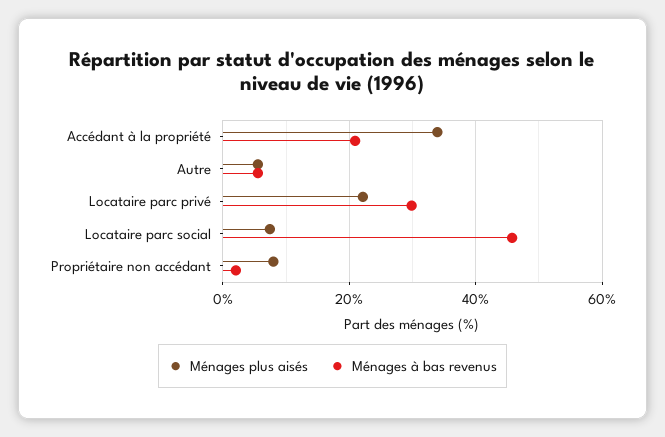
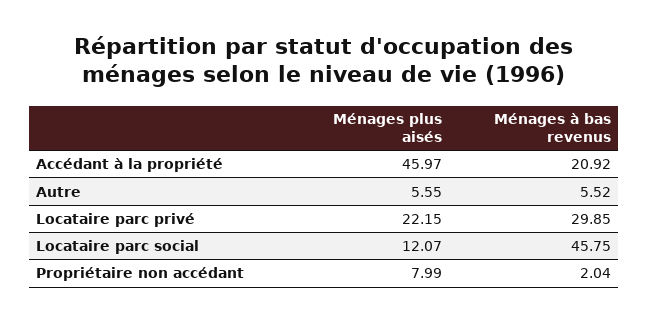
Ménages plus aisés, Accédant à la propriété: 34 -> 45.97
Ménages plus aisés, Locataire parc social: 8 -> 12.07

